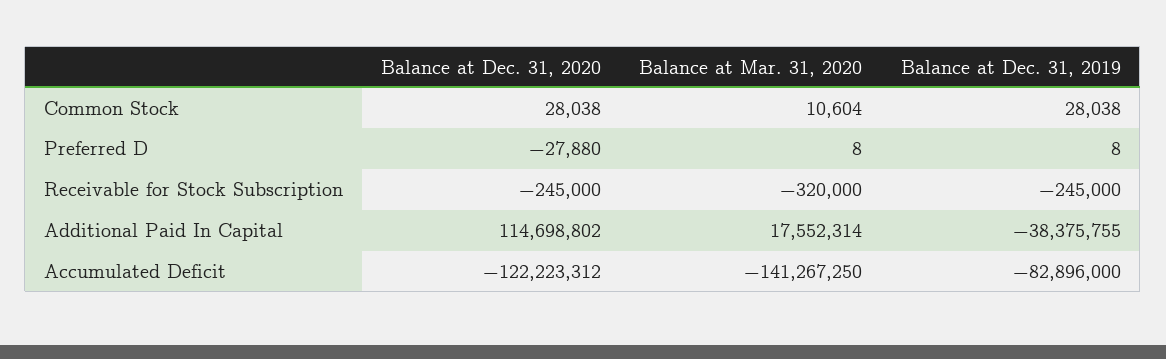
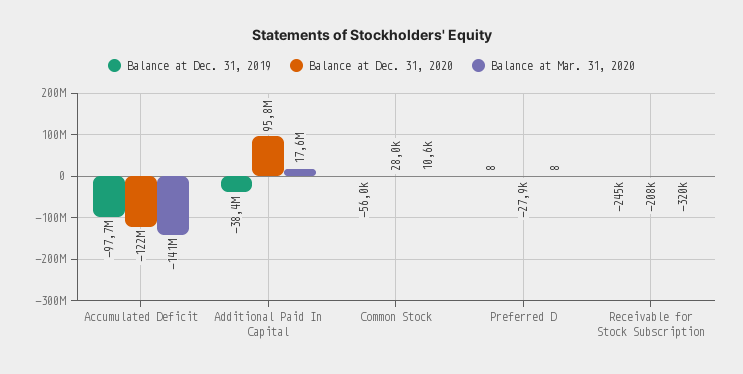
Balance at Dec. 31, 2019, Common Stock: 28038 -> -56000
Balance at Dec. 31, 2020, Receivable for Stock Subscription: -245000 -> -208000
Balance at Dec. 31, 2020, Additional Paid In Capital: 114698802 -> 95800000
Balance at Dec. 31, 2019, Accumulated Deficit: -82896000 -> -97700000

